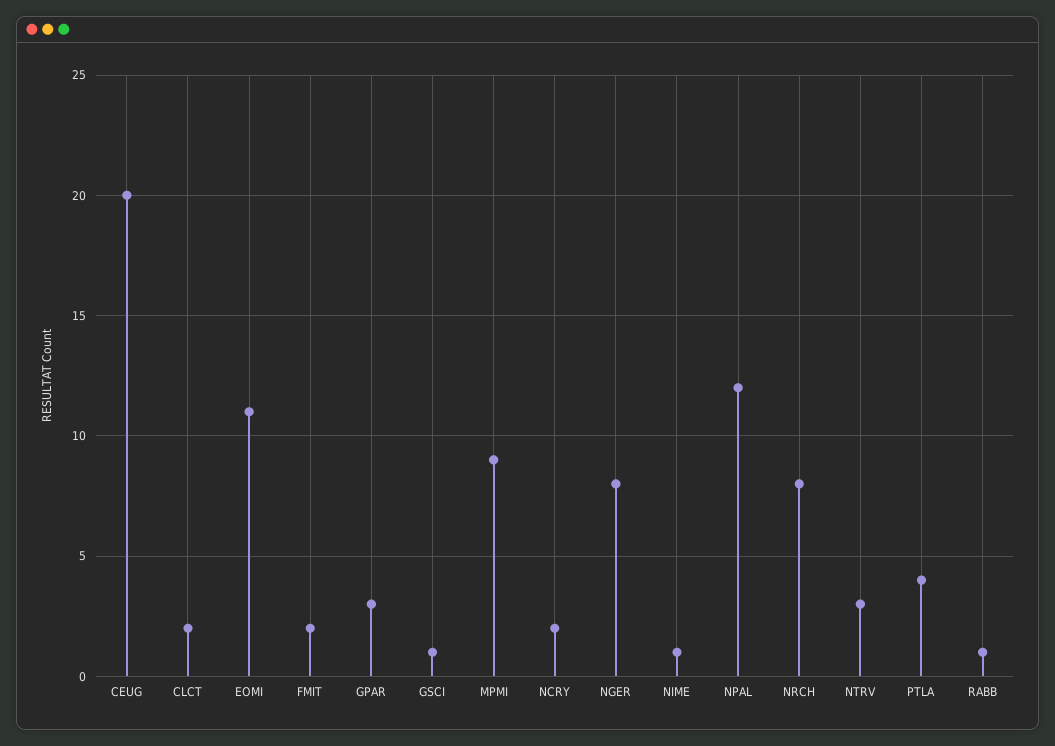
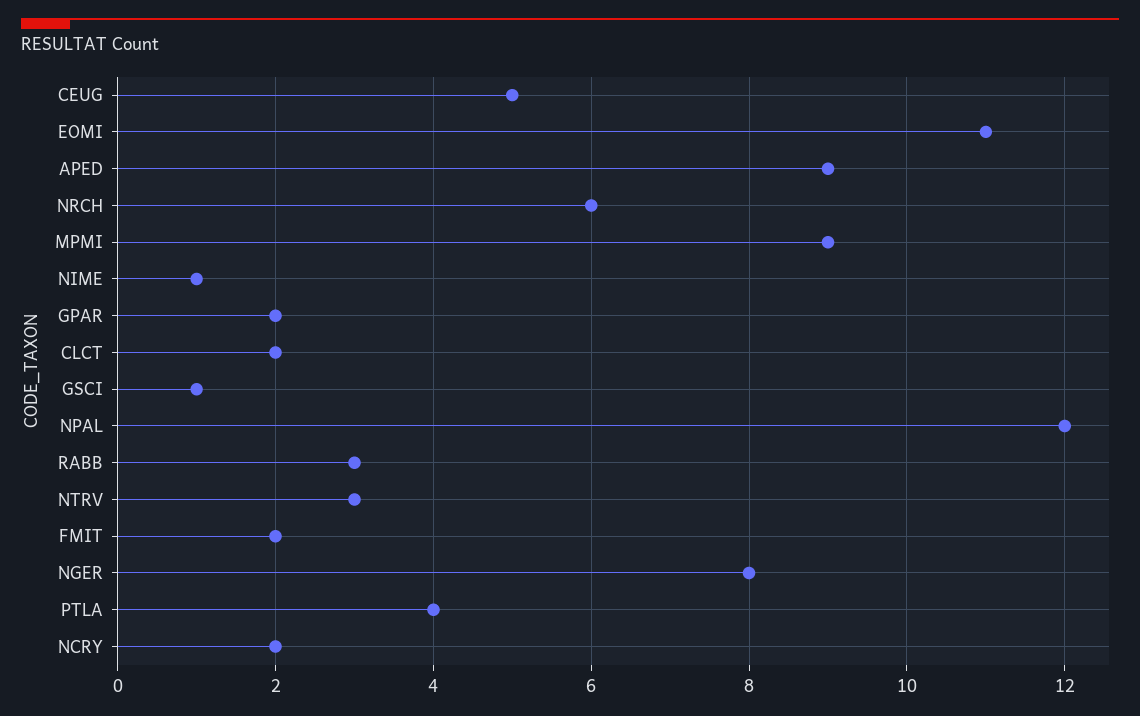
CEUG: 20 -> 5
GPAR: 3 -> 2
NRCH: 8 -> 6
RABB: 1 -> 3
APED: none -> 9

